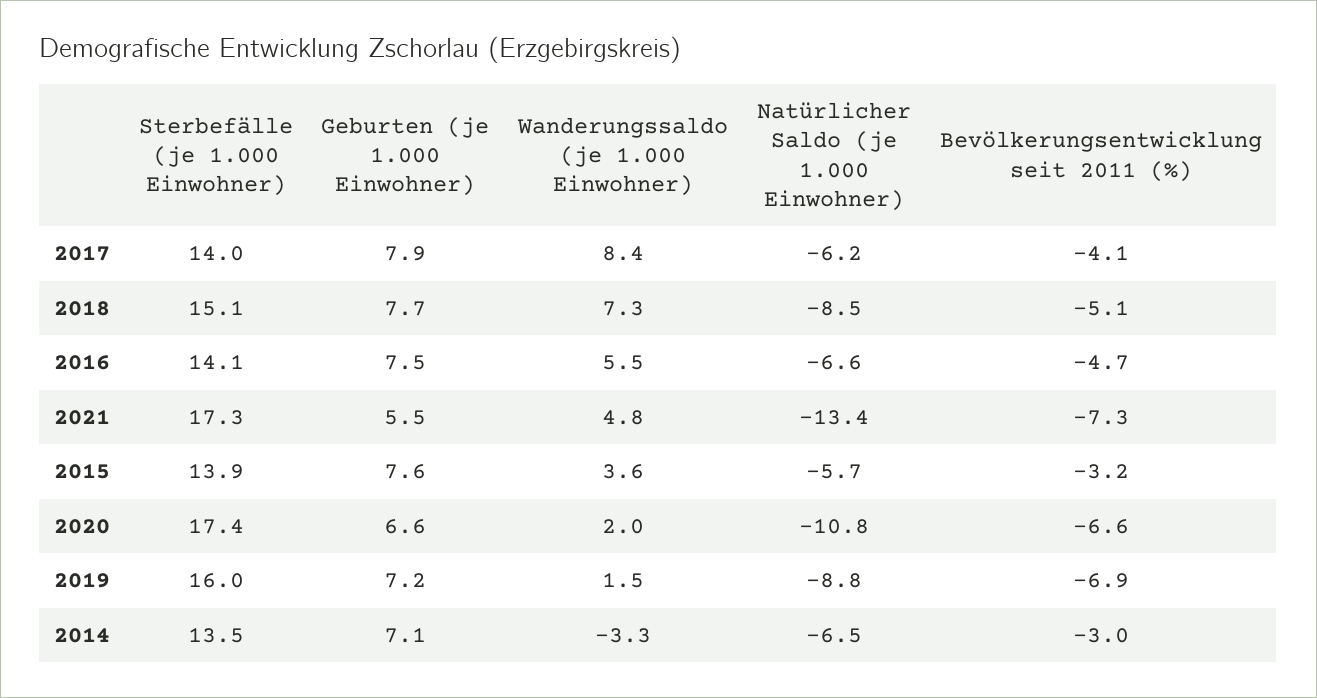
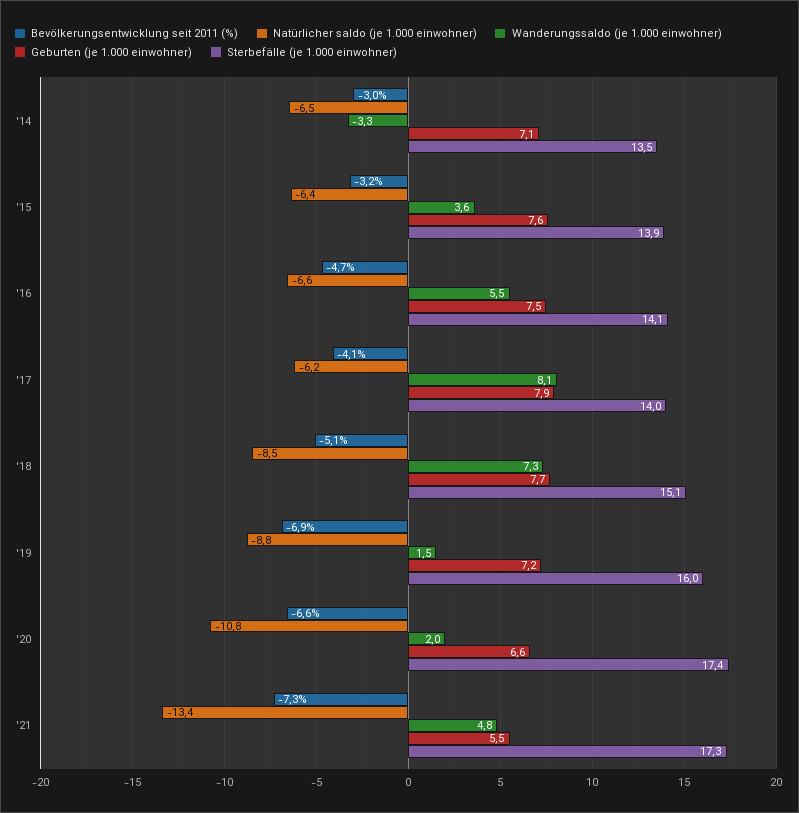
Wanderungssaldo (je 1.000 Einwohner), 2017: 8.4 -> 8.1
Natürlicher Saldo (je 1.000 Einwohner), 2015: -5.7 -> -6.4

